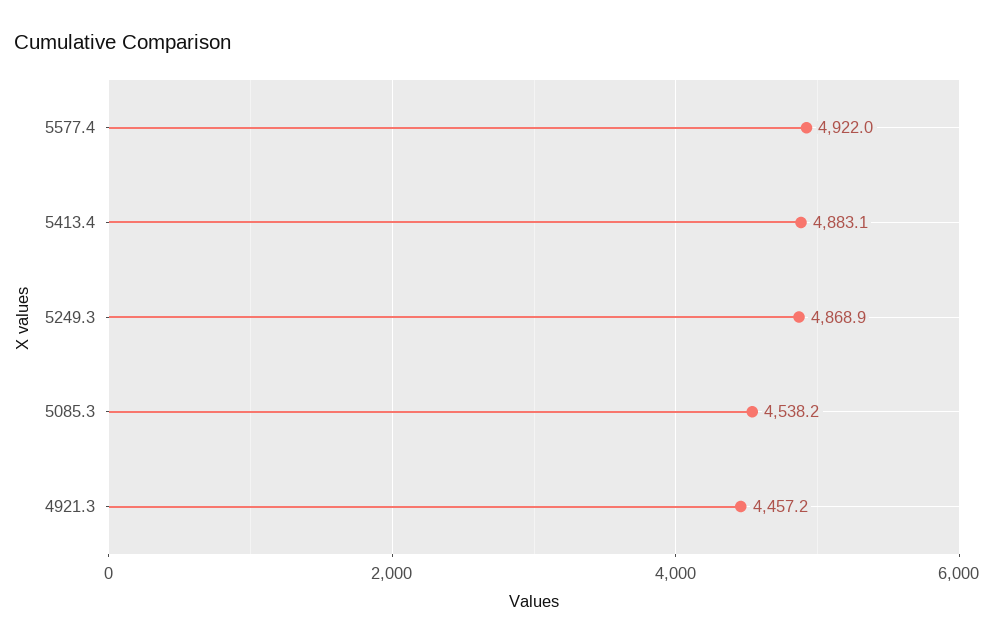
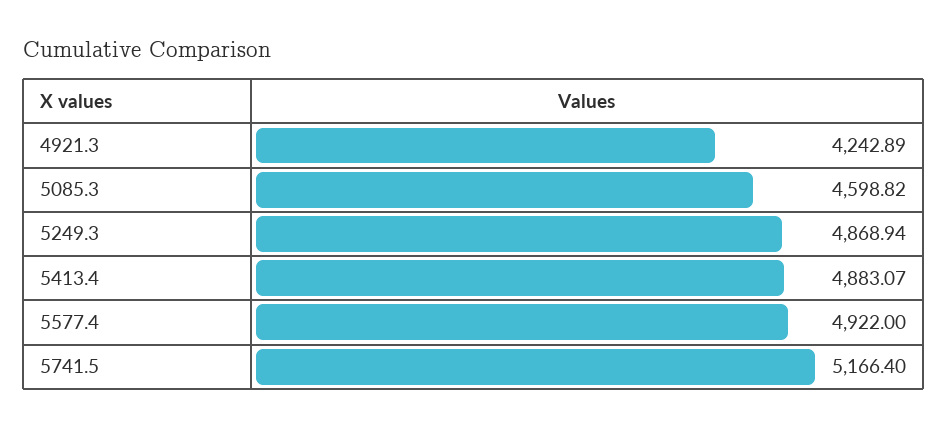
5085.3: 4538.2 -> 4598.82
4921.3: 4457.2 -> 4242.89
5741.5: none -> 5166.4

